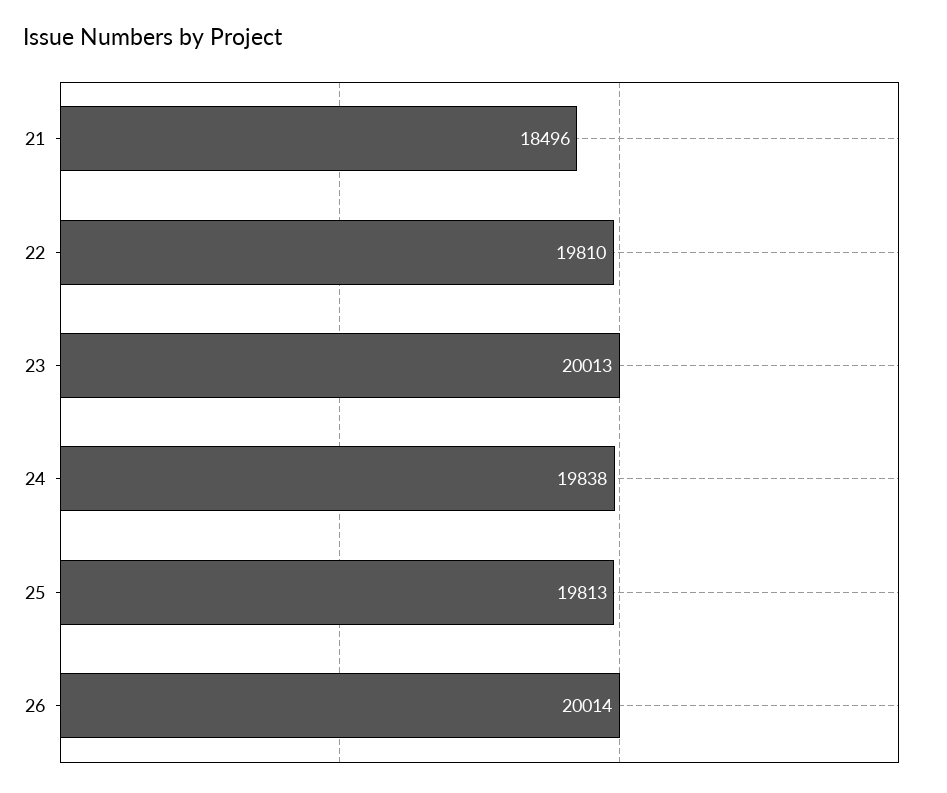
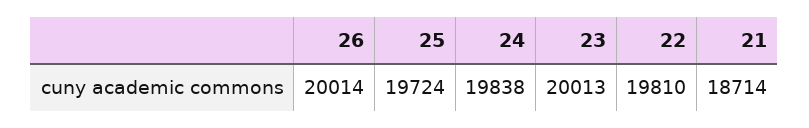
21: 18496 -> 18714
25: 19813 -> 19724

